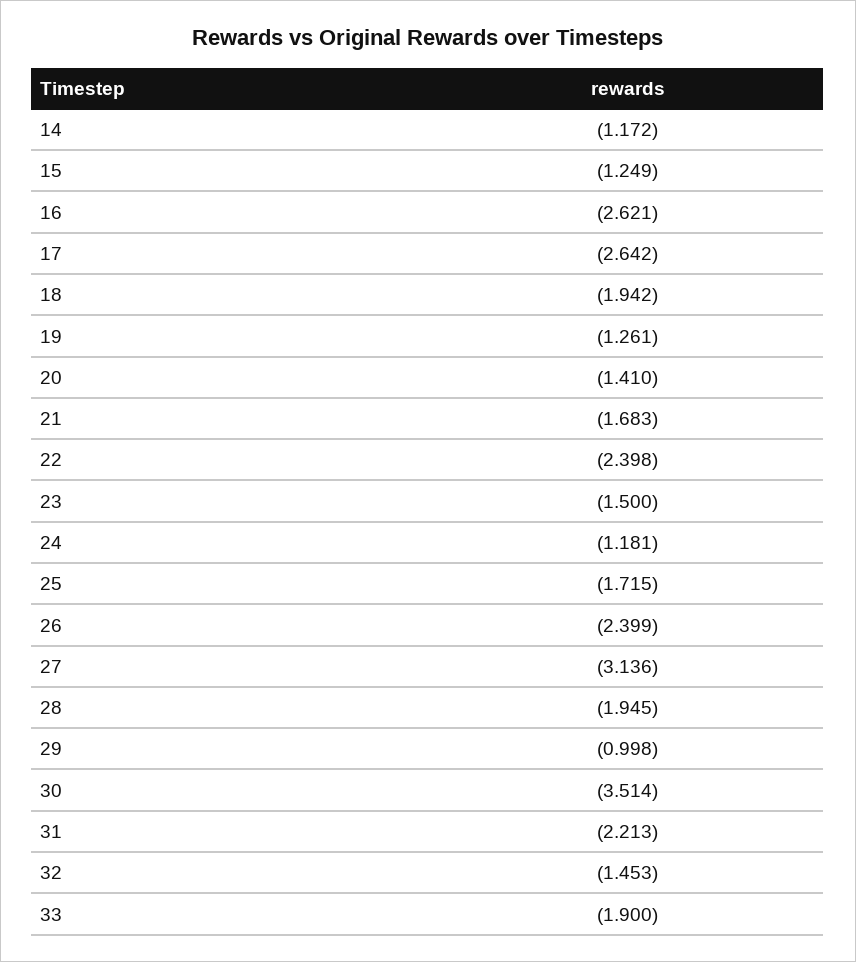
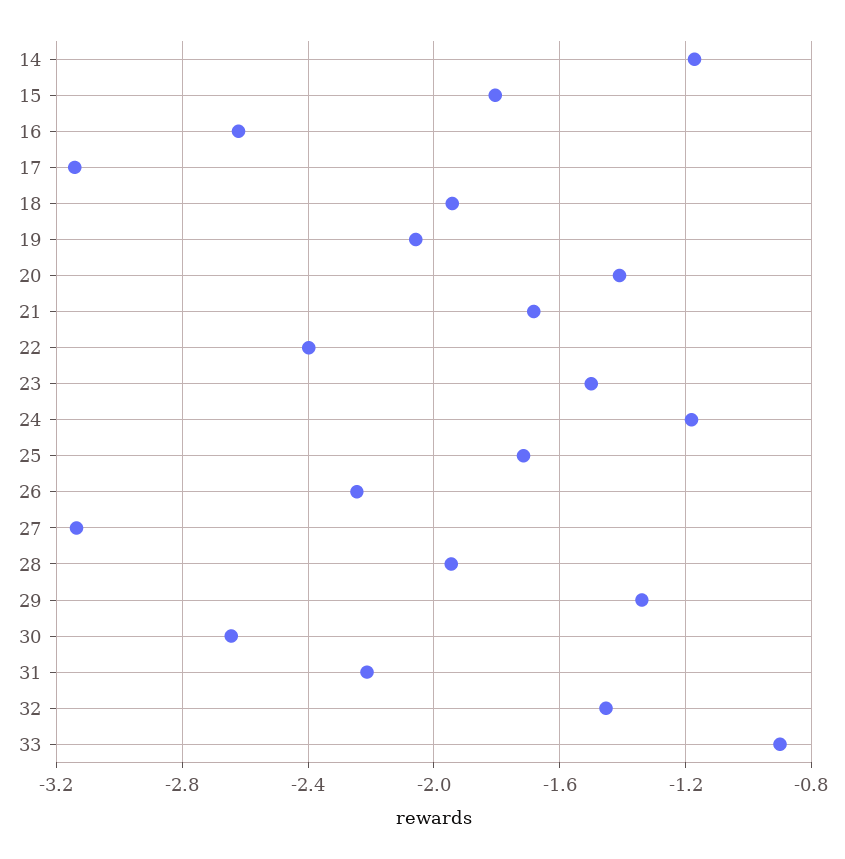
15: -1.249 -> -1.8
17: -2.642 -> -3.15
19: -1.261 -> -2.05
26: -2.399 -> -2.25
29: -0.998 -> -1.35
30: -3.514 -> -2.65
33: -1.9 -> -0.9

